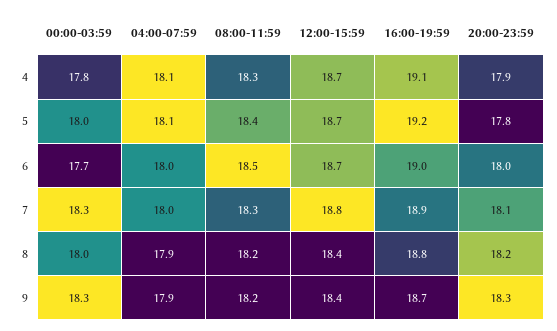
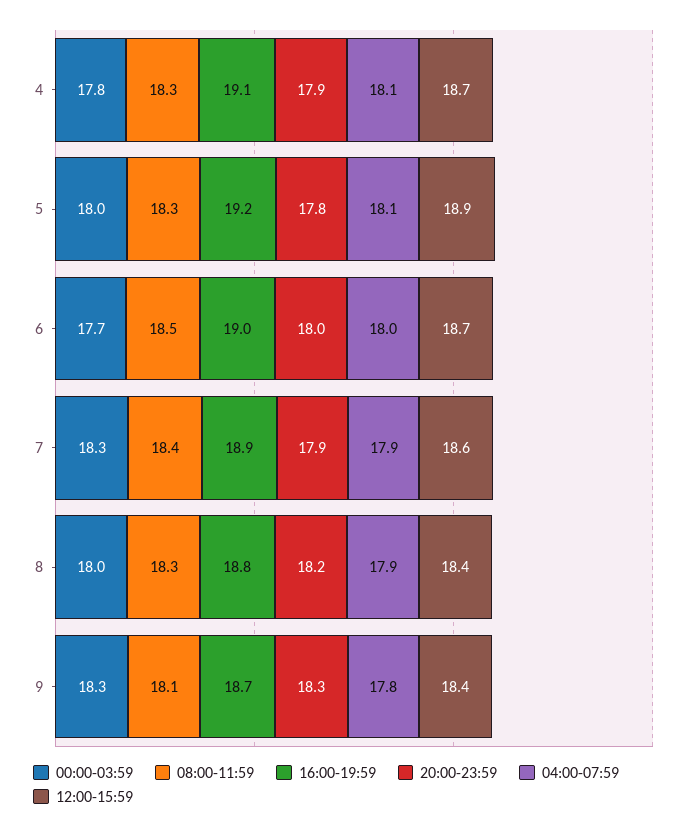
08:00-11:59, 5: 18.4 -> 18.3
12:00-15:59, 5: 18.7 -> 18.9
04:00-07:59, 7: 18 -> 17.9
08:00-11:59, 7: 18.3 -> 18.4
12:00-15:59, 7: 18.8 -> 18.6
20:00-23:59, 7: 18.1 -> 17.9
08:00-11:59, 8: 18.2 -> 18.3
04:00-07:59, 9: 17.9 -> 17.8
08:00-11:59, 9: 18.2 -> 18.1

